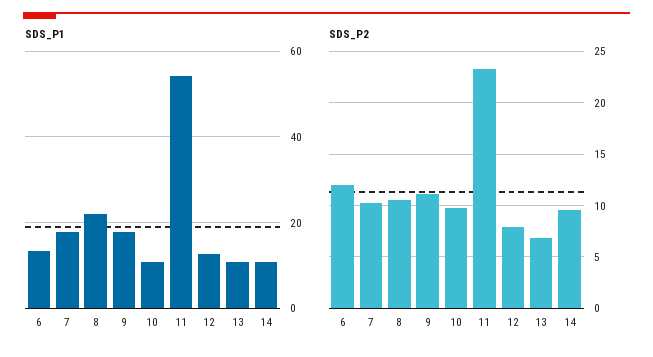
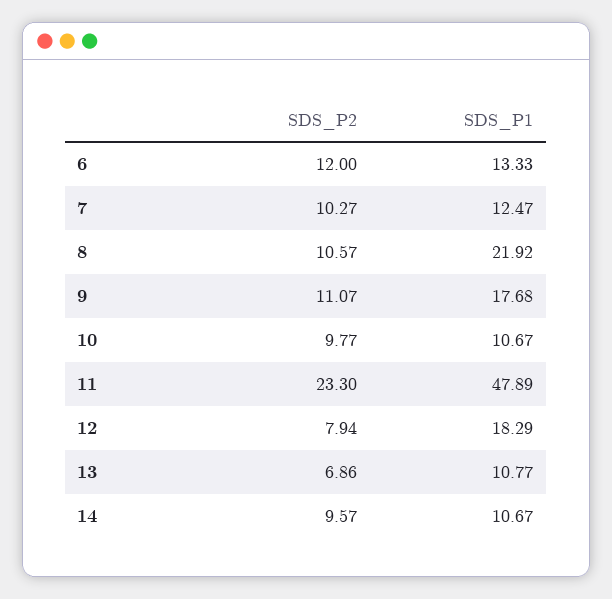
SDS_P1, 7: 18 -> 12.47
SDS_P1, 11: 54 -> 47.89
SDS_P1, 12: 12 -> 18.29

